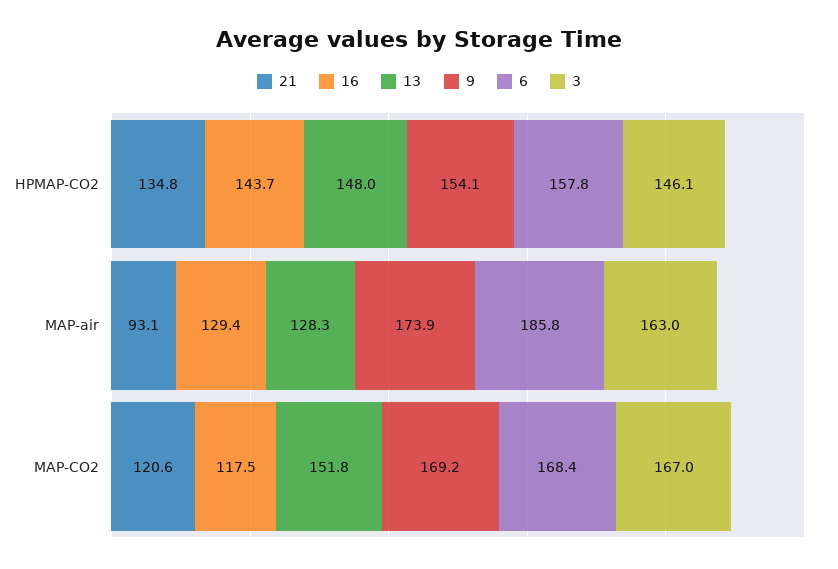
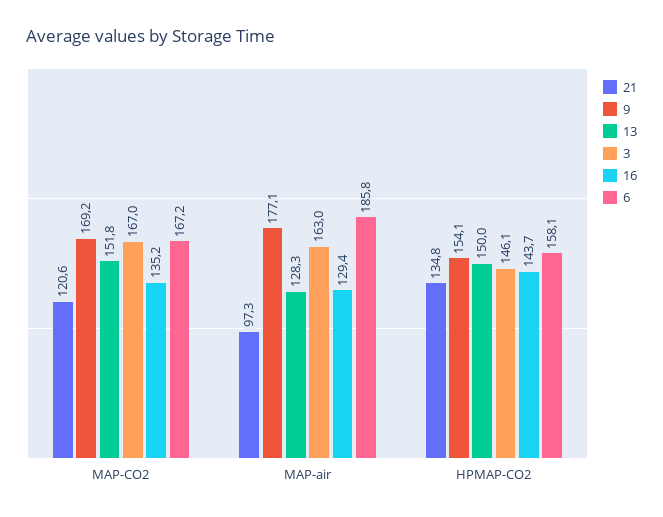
13, HPMAP-CO2: 148 -> 150
6, HPMAP-CO2: 157.8 -> 158.1
21, MAP-air: 93.1 -> 97.3
9, MAP-air: 173.9 -> 177.1
16, MAP-CO2: 117.5 -> 135.2
6, MAP-CO2: 168.4 -> 167.2

